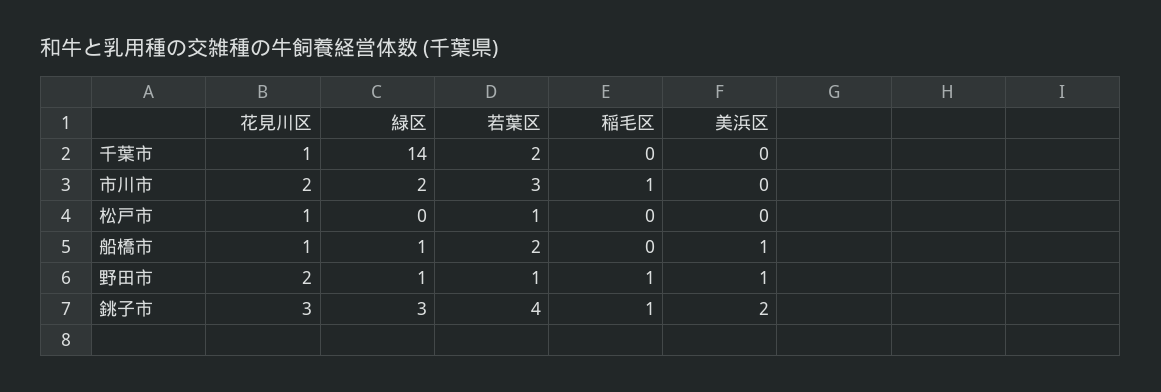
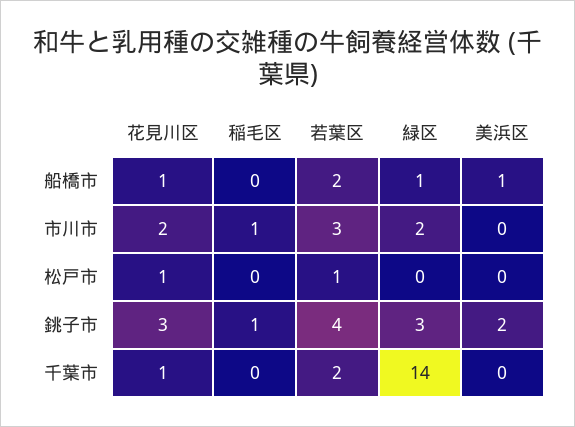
花見川区, 野田市: 2 -> none
緑区, 野田市: 1 -> none
若葉区, 野田市: 1 -> none
稲毛区, 野田市: 1 -> none
美浜区, 野田市: 1 -> none

